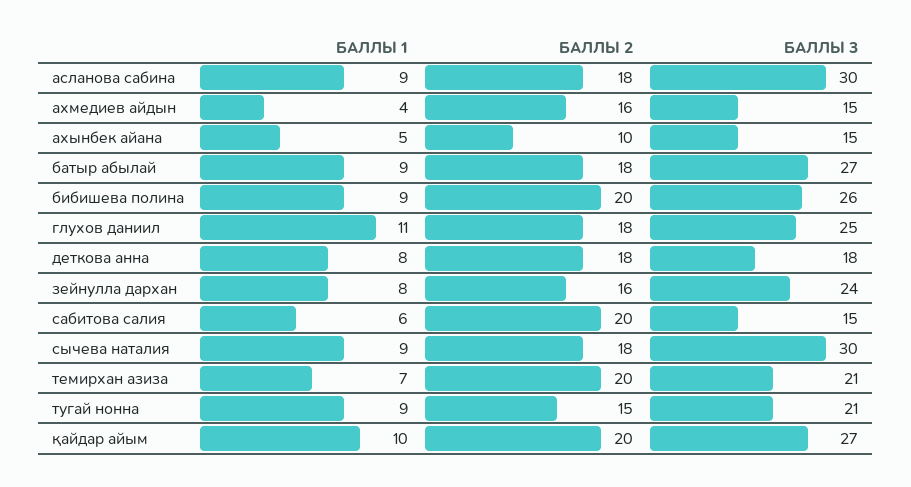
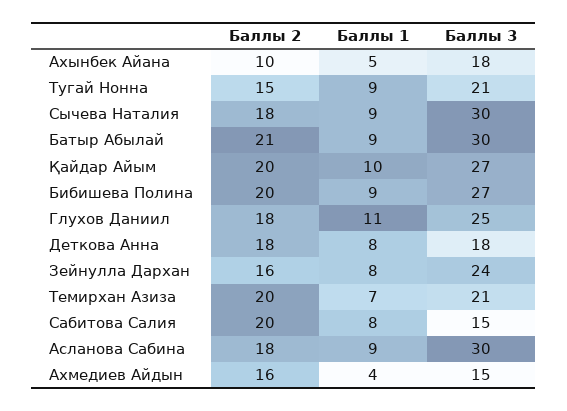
БАЛЛЫ 3, ахынбек айана: 15 -> 18
БАЛЛЫ 2, батыр абылай: 18 -> 21
БАЛЛЫ 3, батыр абылай: 27 -> 30
БАЛЛЫ 3, бибишева полина: 26 -> 27
БАЛЛЫ 1, сабитова салия: 6 -> 8

